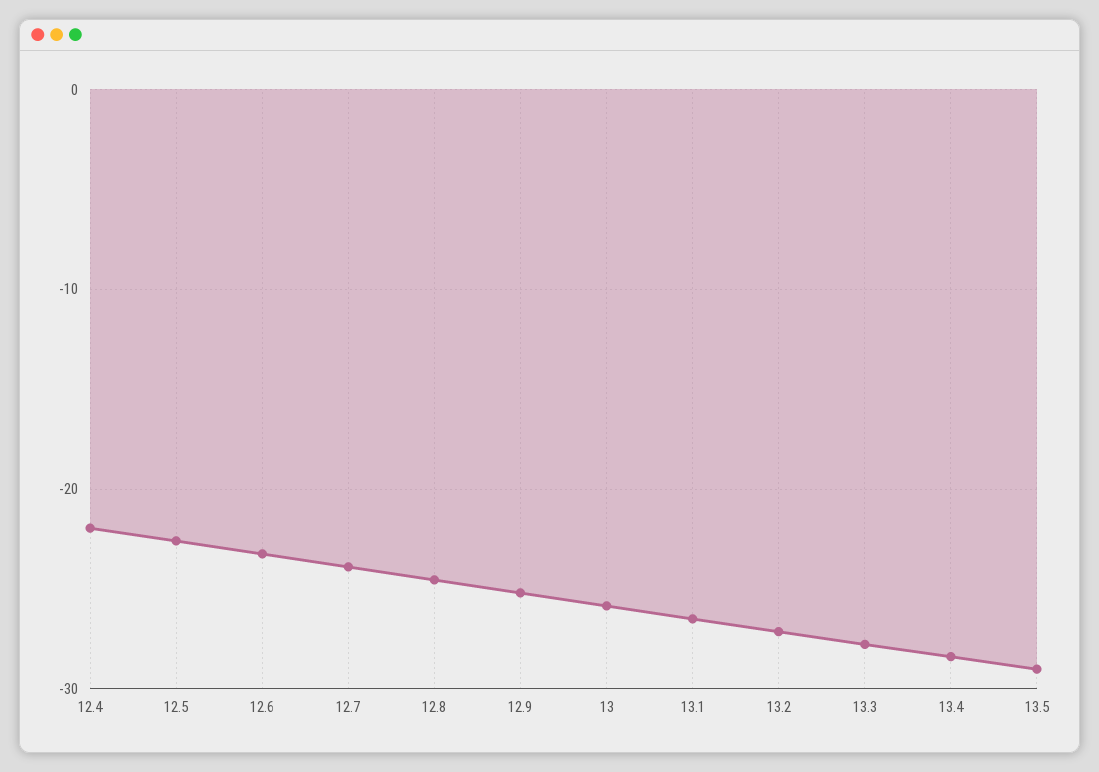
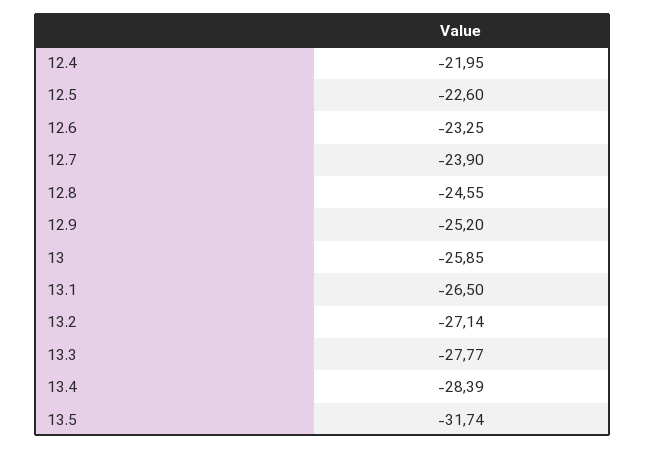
13.5: -29 -> -31.74

